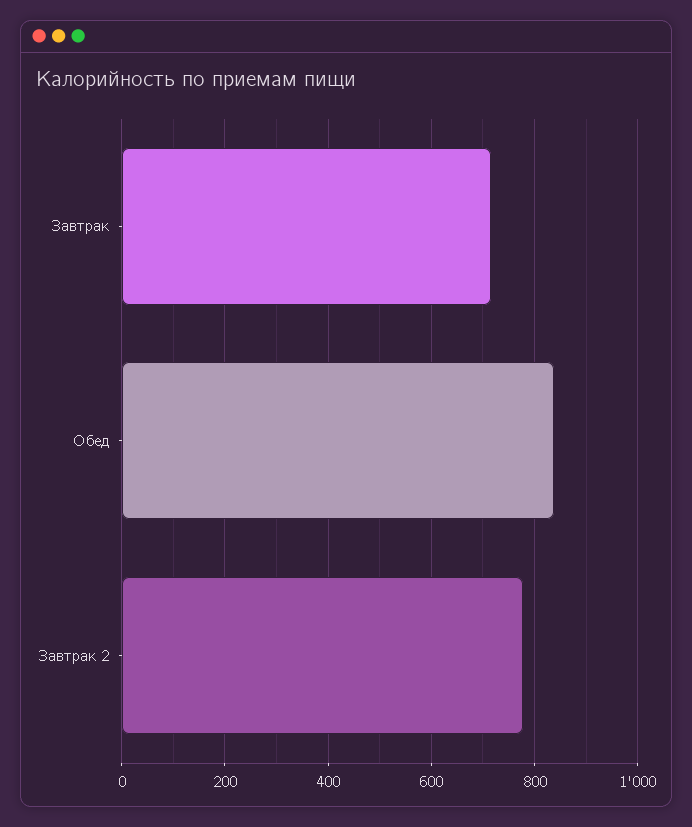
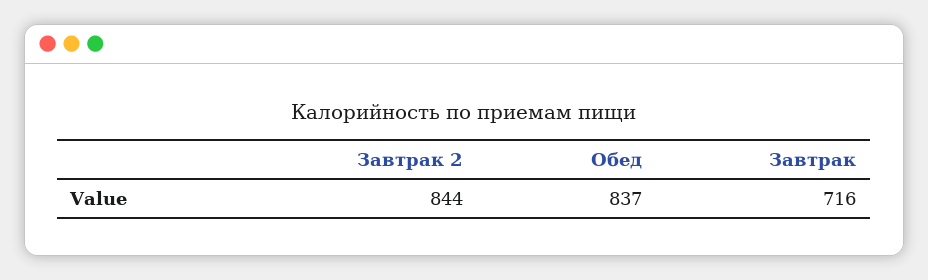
Завтрак 2: 780 -> 844

